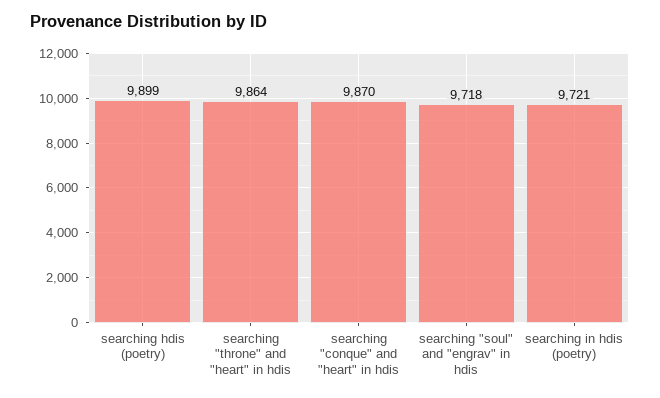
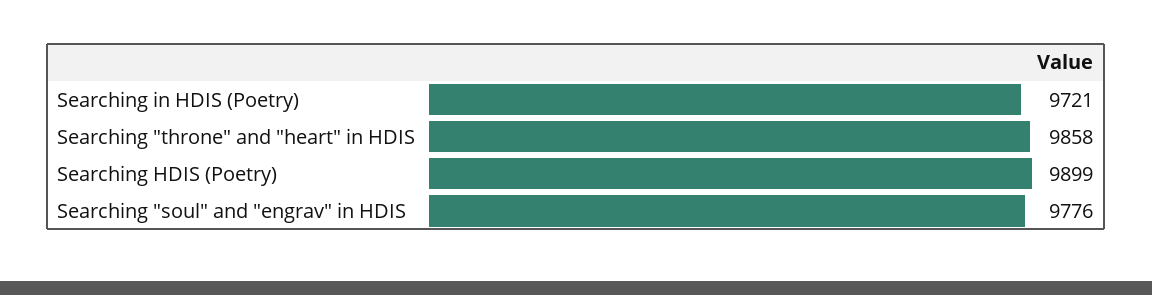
searching "throne" and "heart" in hdis: 9864 -> 9858
searching "conque" and "heart" in hdis: 9870 -> none
searching "soul" and "engrav" in hdis: 9718 -> 9776

